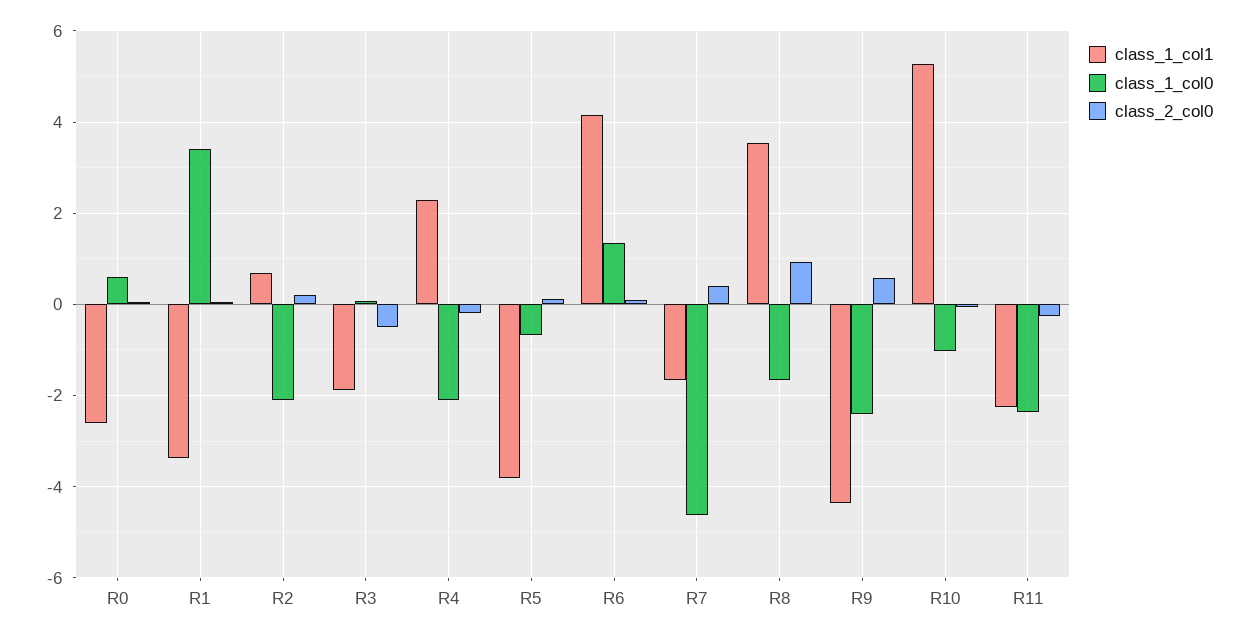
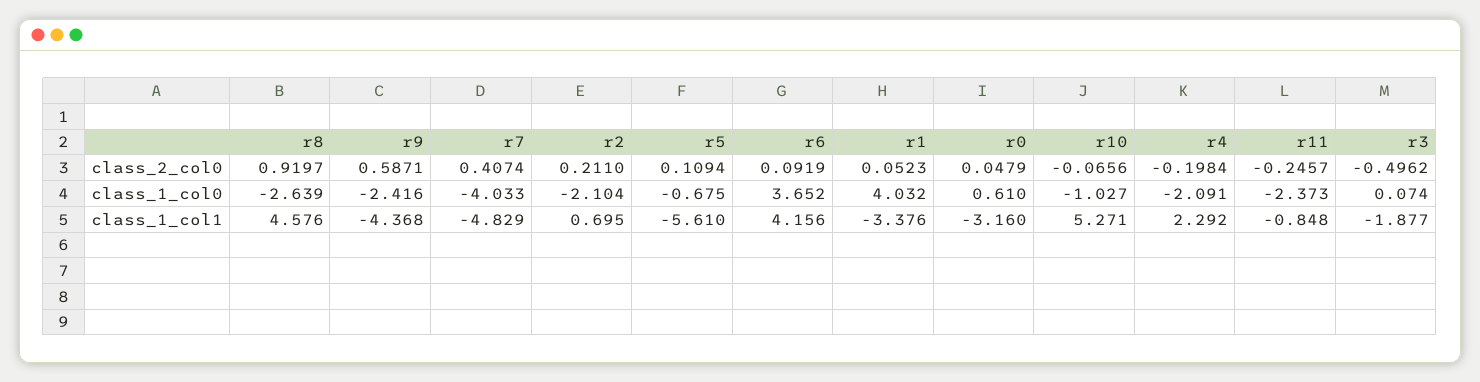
class_1_col1, R0: -2.6 -> -3.16
class_1_col0, R1: 3.4 -> 4.032
class_1_col1, R5: -3.8 -> -5.61
class_1_col0, R6: 1.4 -> 3.652
class_1_col1, R7: -1.6 -> -4.829
class_1_col0, R7: -4.6 -> -4.033
class_1_col1, R8: 3.6 -> 4.576
class_1_col0, R8: -1.6 -> -2.639
class_1_col1, R11: -2.2 -> -0.848

